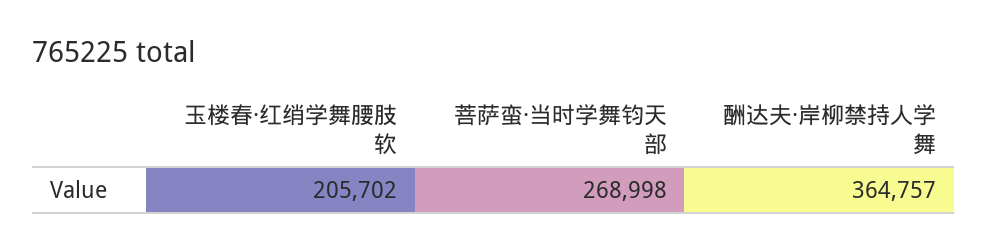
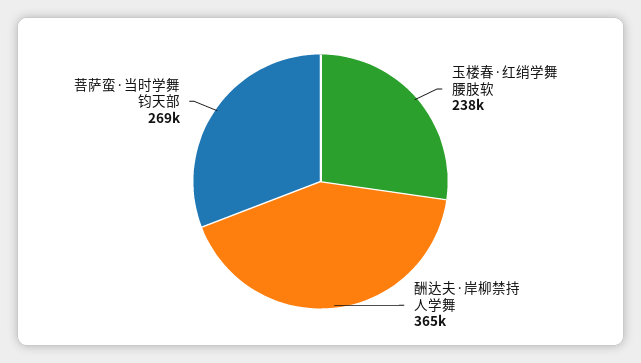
玉楼春·红绡学舞腰肢软: 205702 -> 238000

